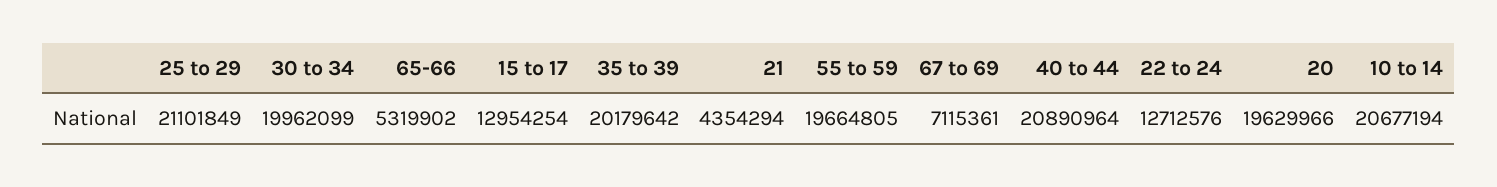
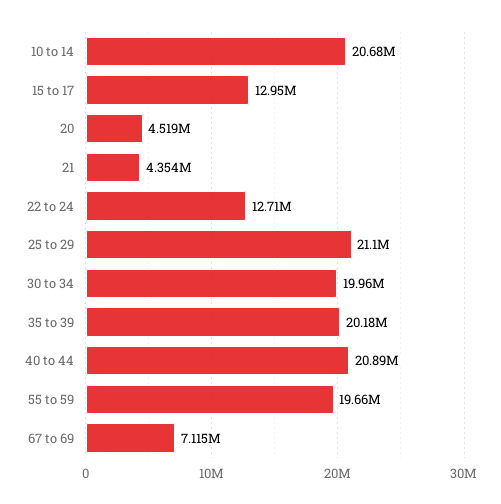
65-66: 5319902 -> none
20: 19629966 -> 4519000

